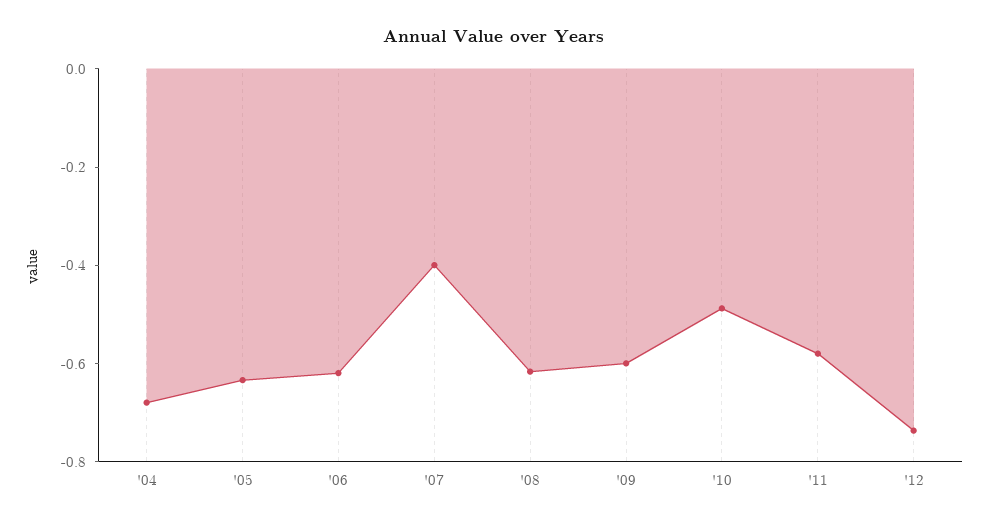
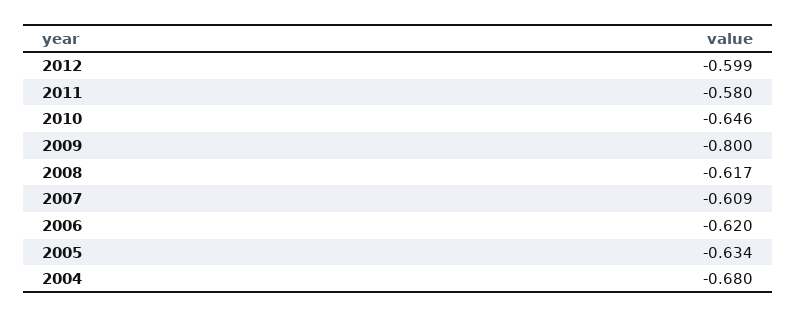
'07: -0.4 -> -0.609
'09: -0.6 -> -0.8
'10: -0.5 -> -0.646
'12: -0.75 -> -0.599

